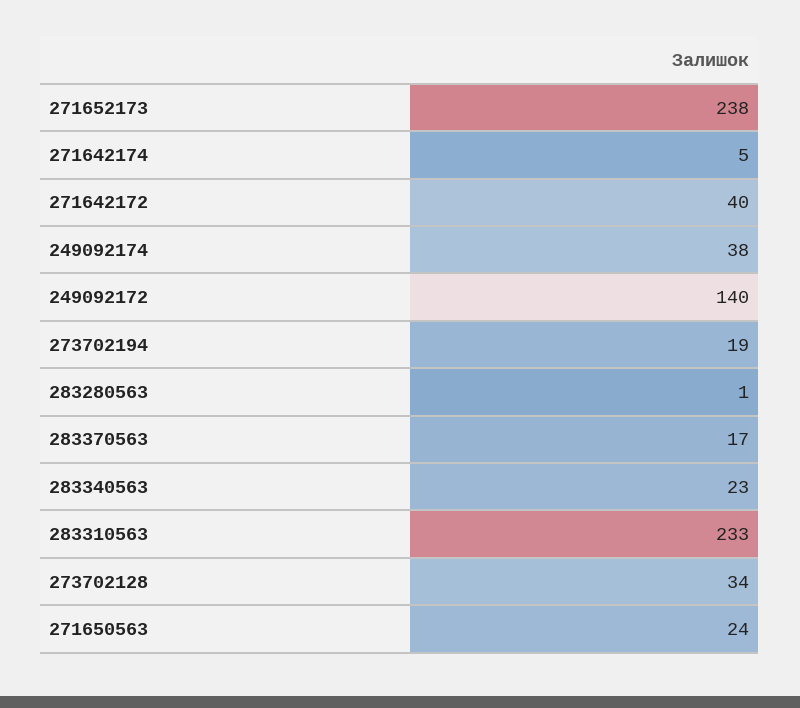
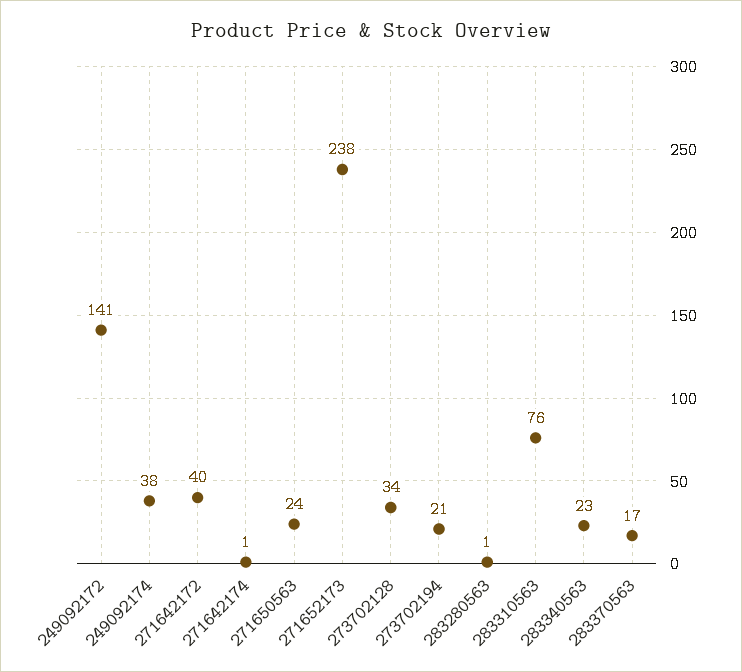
271642174: 5 -> 1
249092172: 140 -> 141
273702194: 19 -> 21
283310563: 233 -> 76

